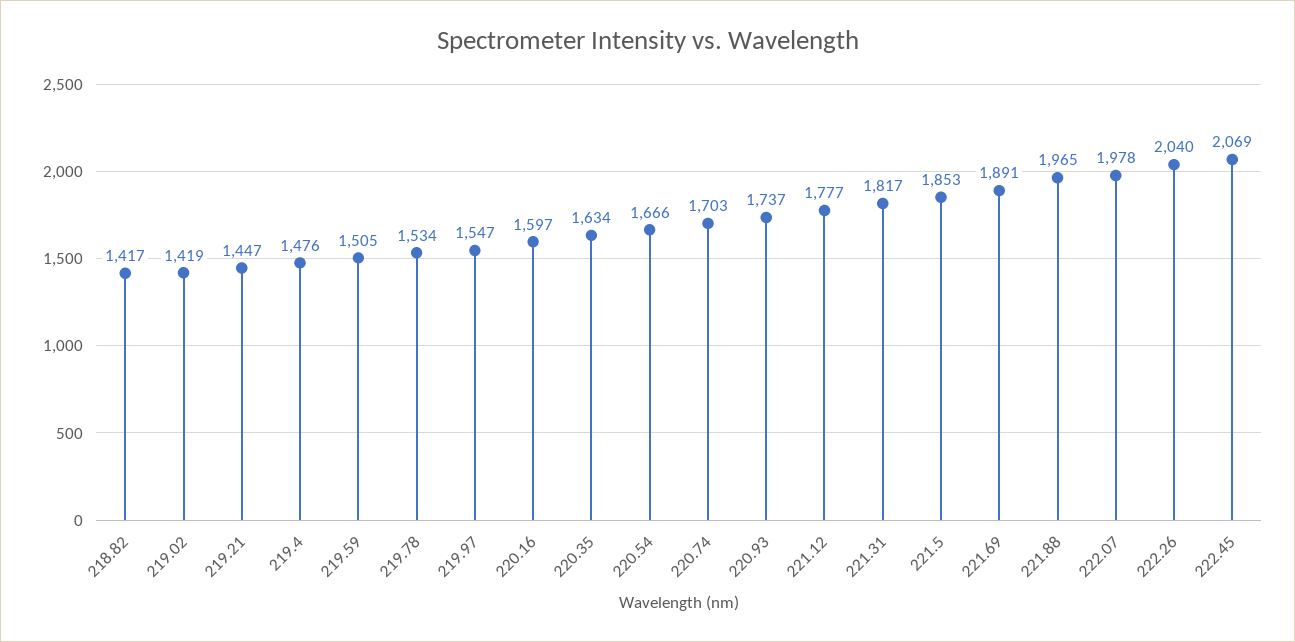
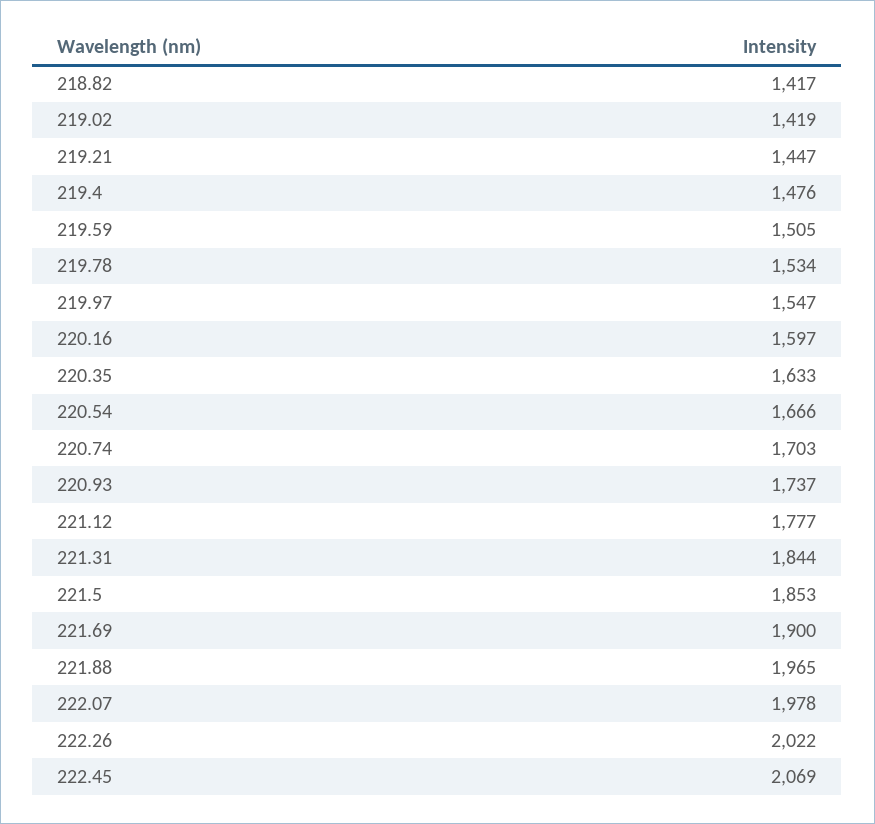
220.35: 1634 -> 1633
221.31: 1817 -> 1844
221.69: 1891 -> 1900
222.26: 2040 -> 2022

